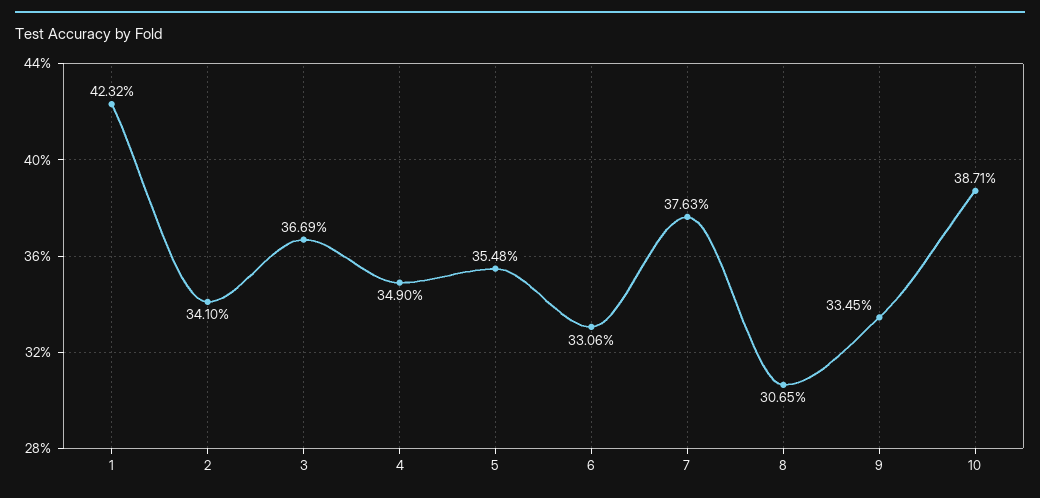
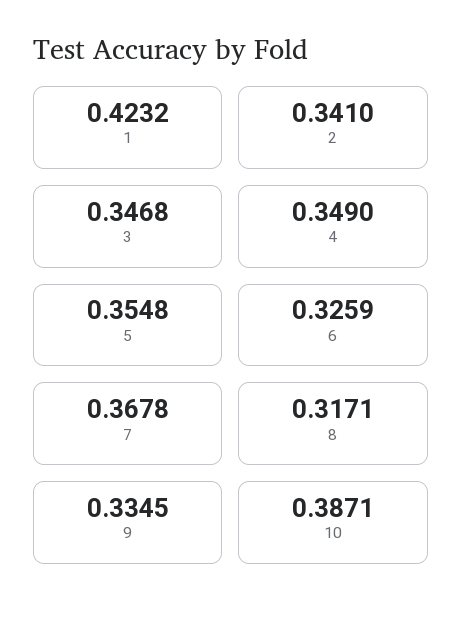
3: 0.3669 -> 0.3468
6: 0.3306 -> 0.3259
7: 0.3763 -> 0.3678
8: 0.3065 -> 0.3171

